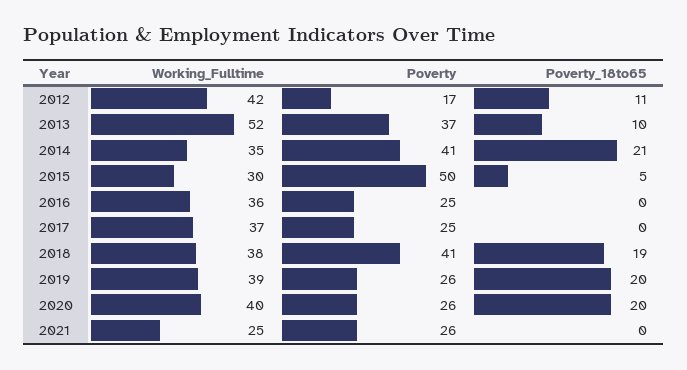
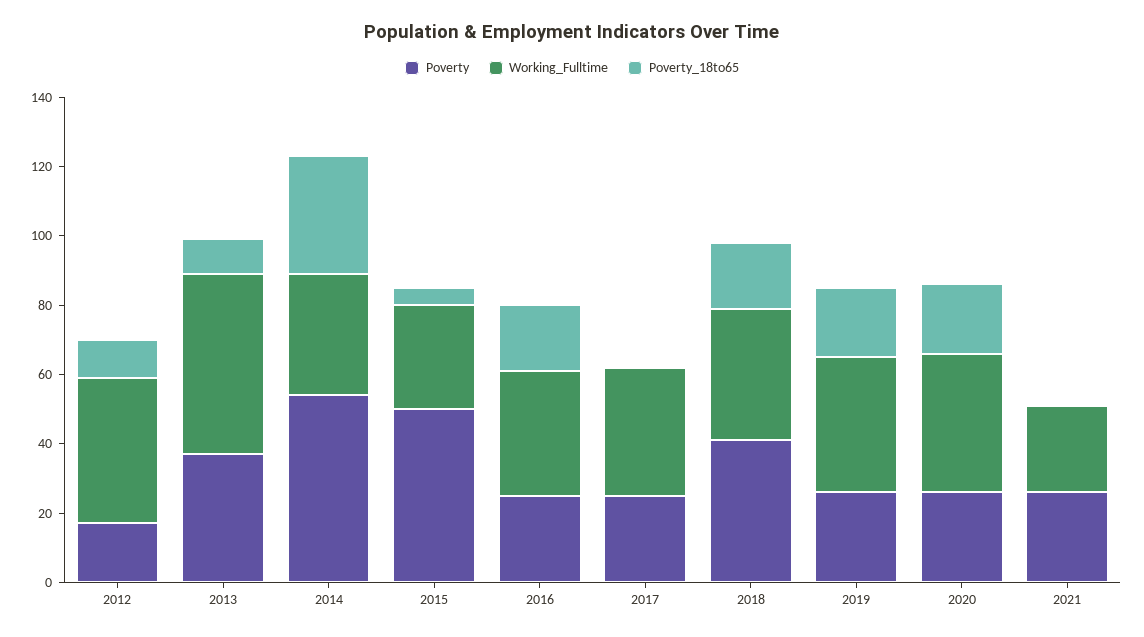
Poverty, 2014: 41 -> 55
Poverty_18to65, 2014: 21 -> 35
Poverty_18to65, 2016: 0 -> 20

